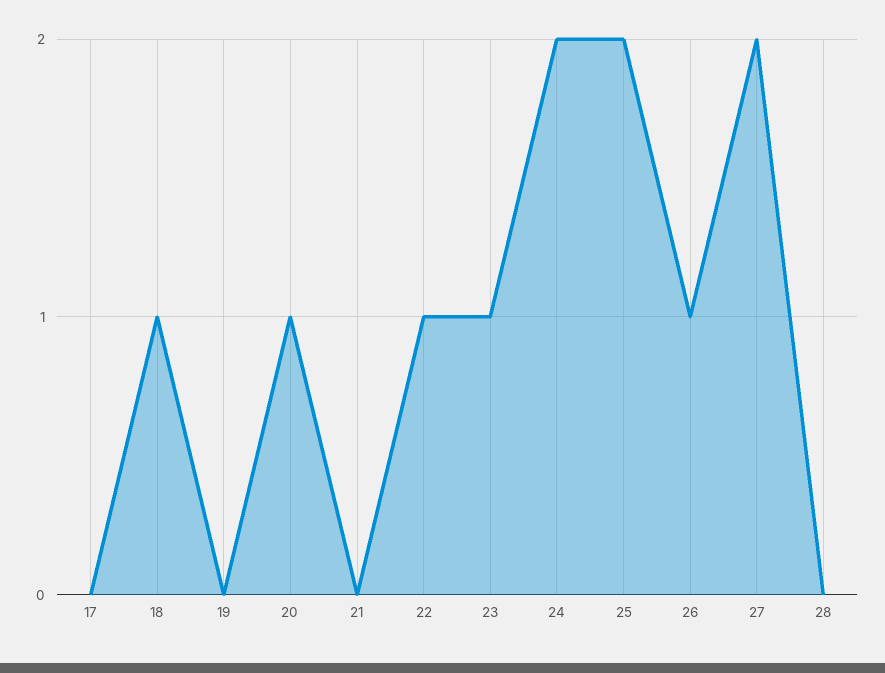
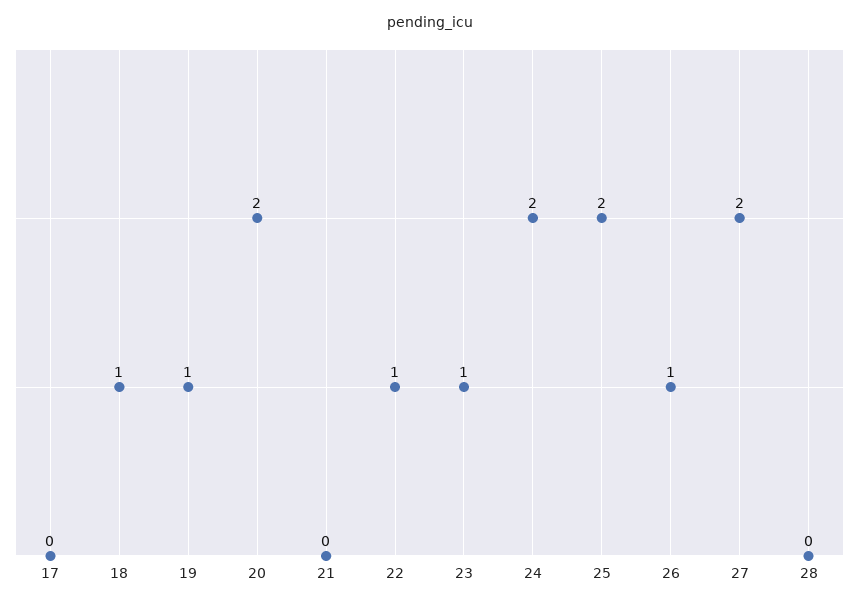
19: 0 -> 1
20: 1 -> 2

